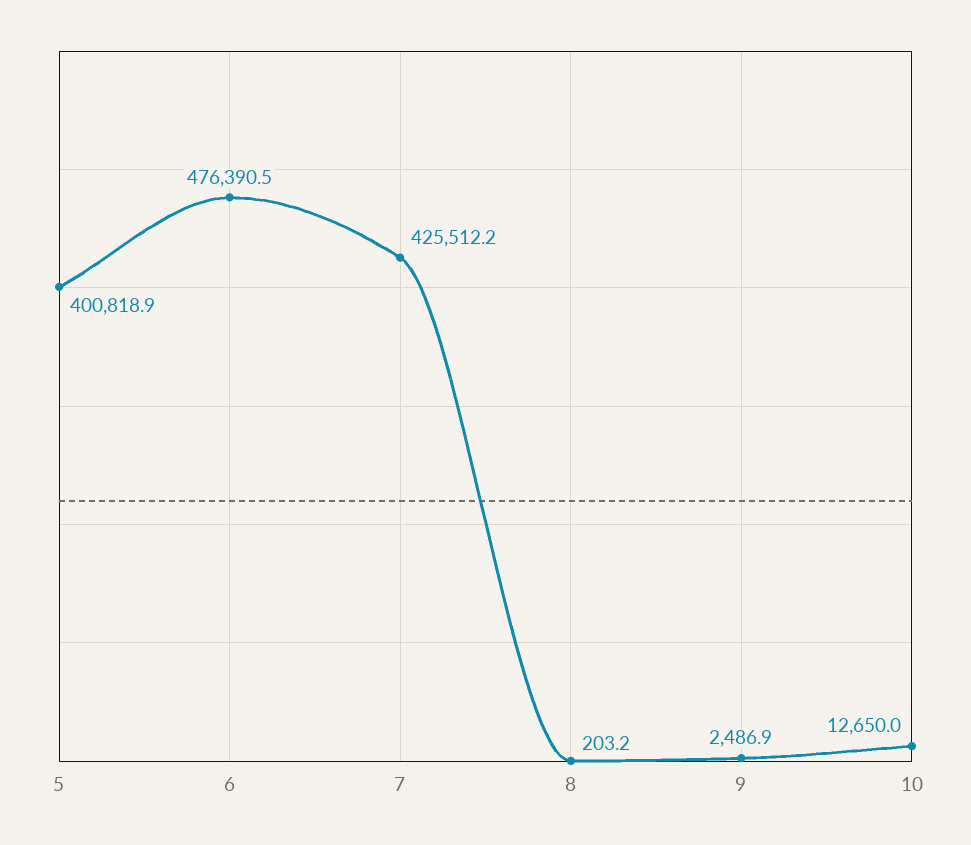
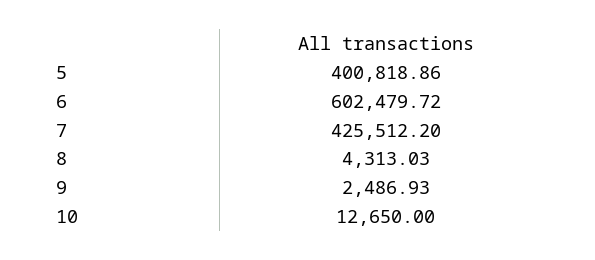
6: 476390.5 -> 602479.72
8: 203.2 -> 4313.03

